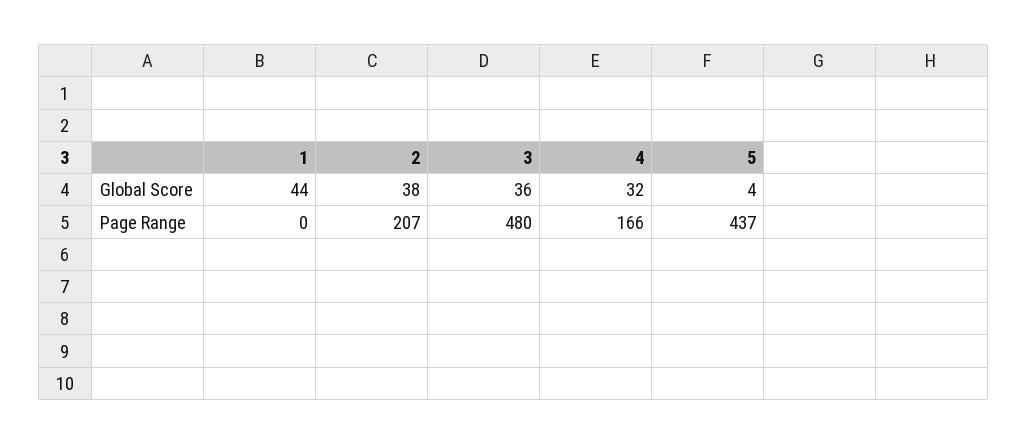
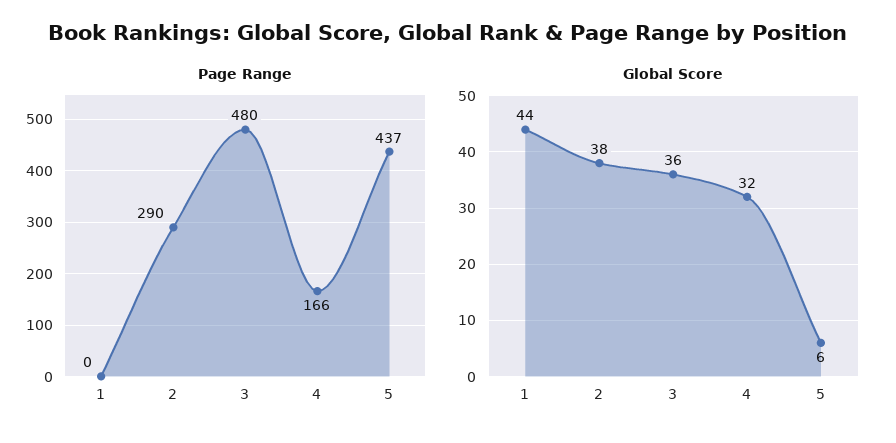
Global Score, 5: 4 -> 6
Page Range, 2: 207 -> 290

